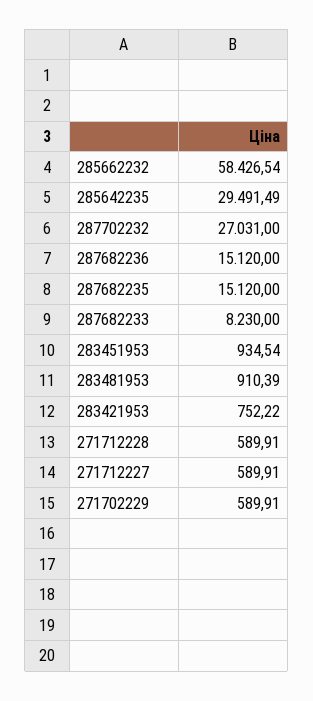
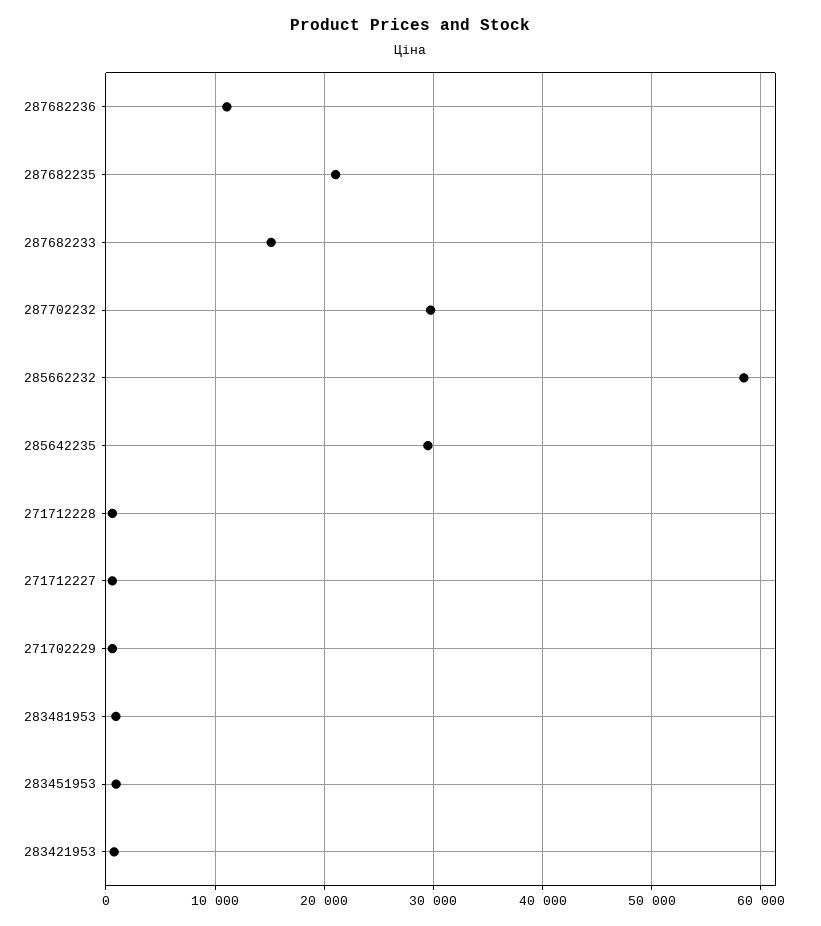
287702232: 27031 -> 30000
287682236: 15120 -> 11000
287682235: 15120 -> 21000
287682233: 8230 -> 15000

